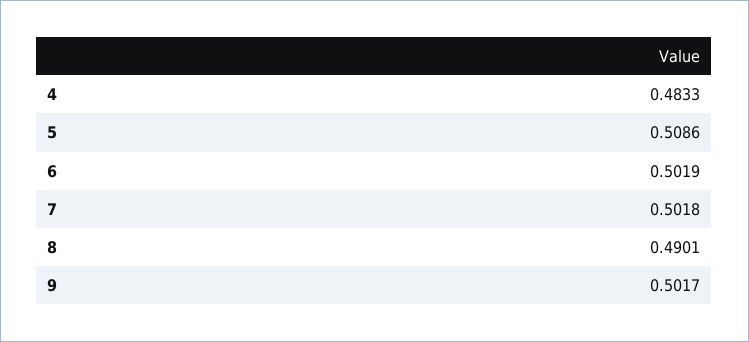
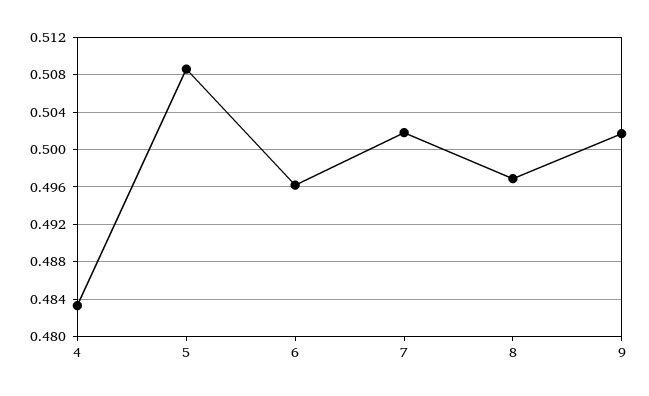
6: 0.5019 -> 0.496
8: 0.4901 -> 0.497

